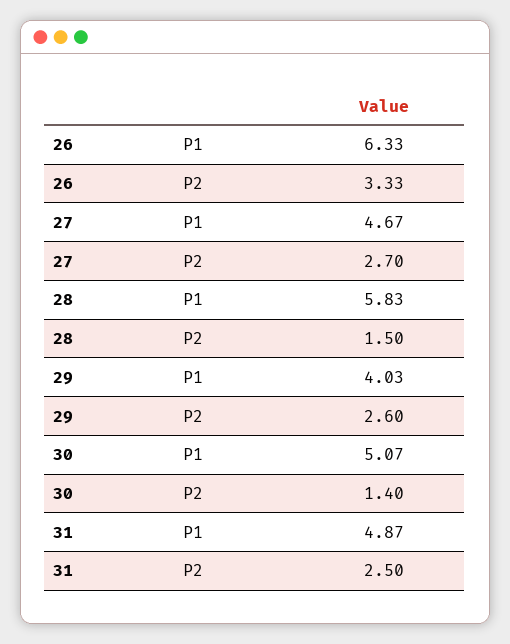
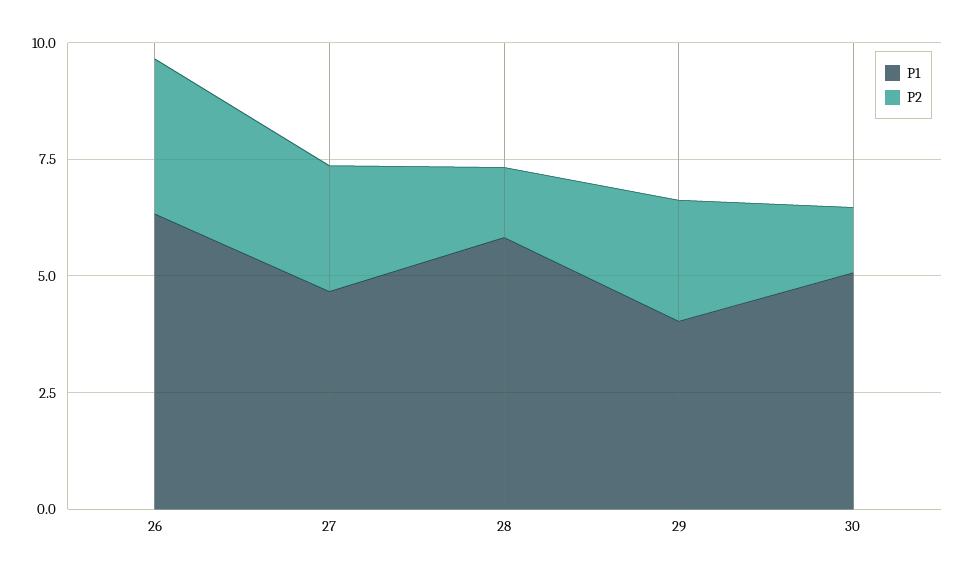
P1, 31: 4.87 -> none
P2, 31: 2.5 -> none

